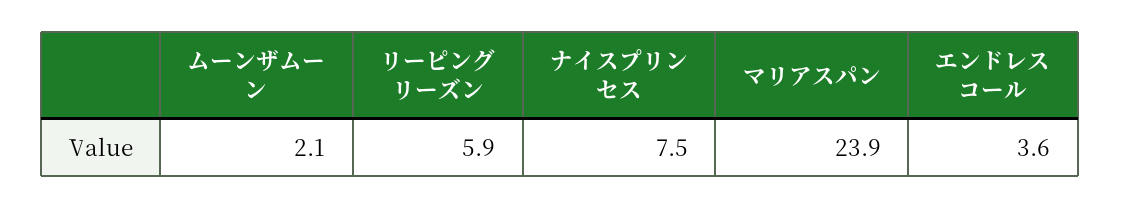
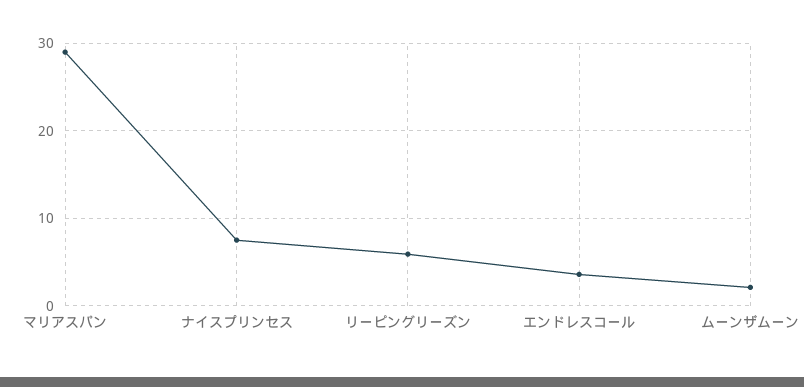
マリアスパン: 23.9 -> 29

